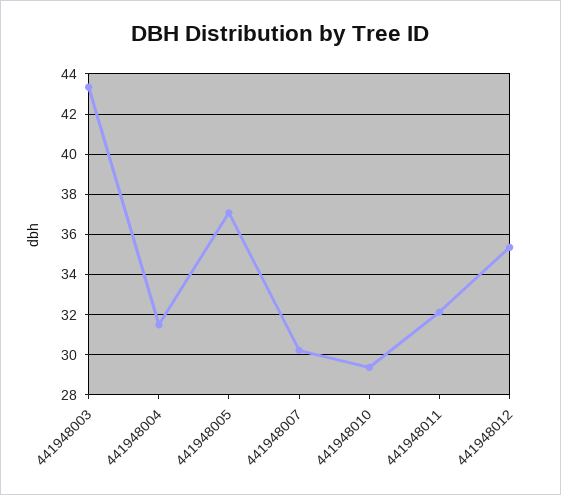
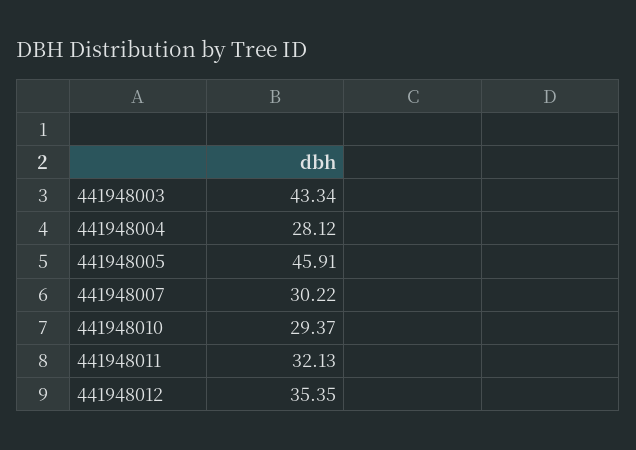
441948004: 31.5 -> 28.12
441948005: 37 -> 45.91

